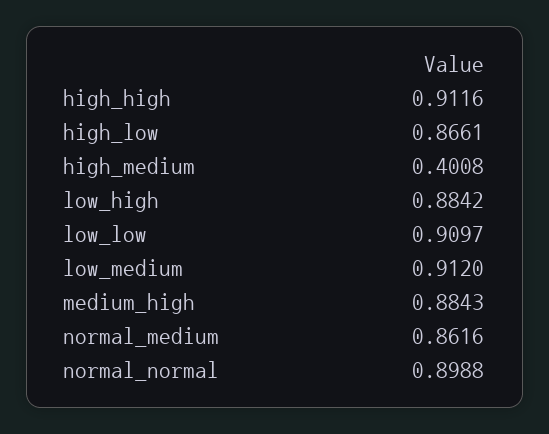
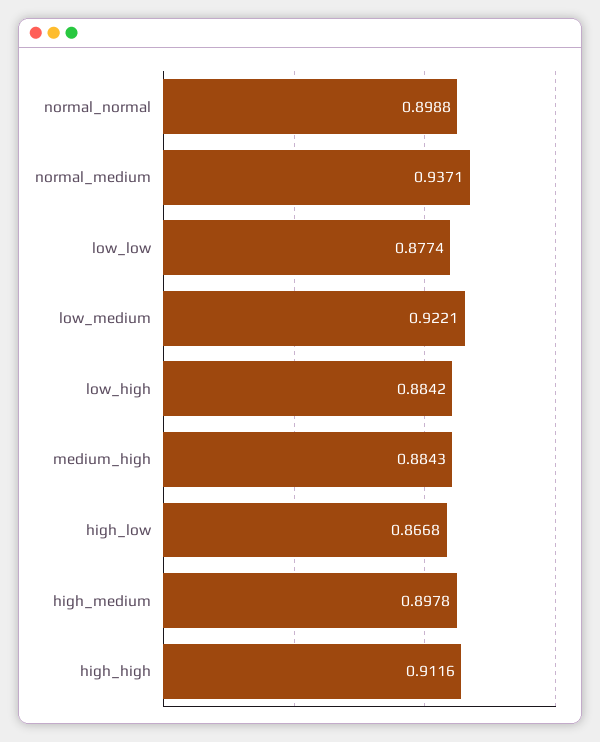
high_low: 0.8661 -> 0.8668
high_medium: 0.4008 -> 0.8978
low_low: 0.9097 -> 0.8774
low_medium: 0.912 -> 0.9221
normal_medium: 0.8616 -> 0.9371

